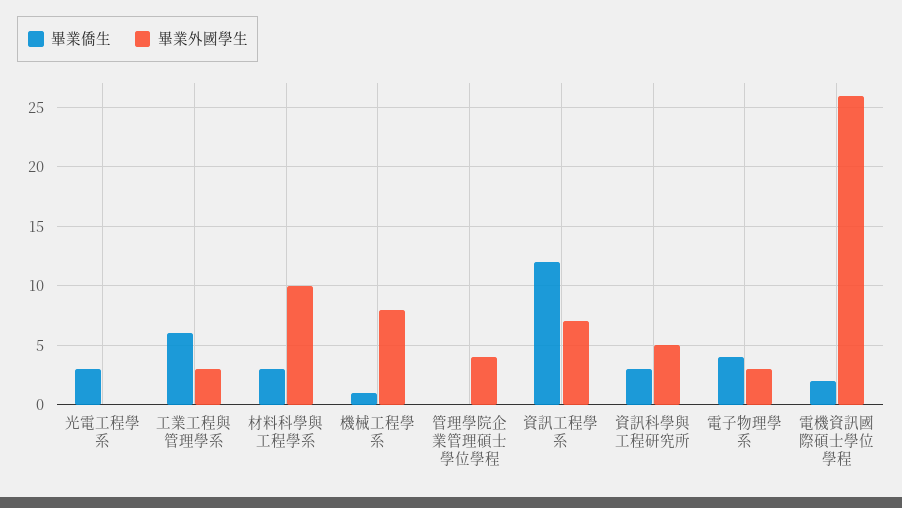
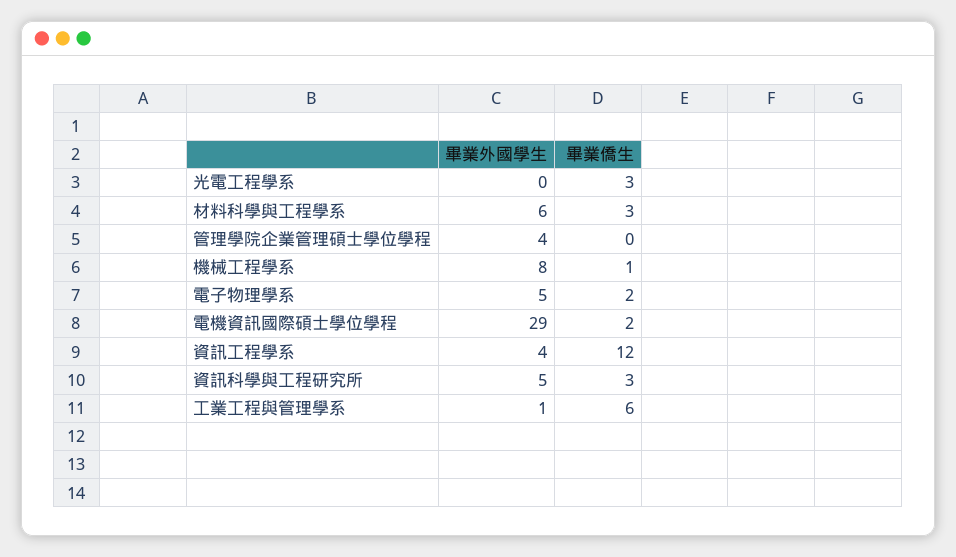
畢業外國學生, 工業工程與管理學系: 3 -> 1
畢業外國學生, 材料科學與工程學系: 10 -> 6
畢業外國學生, 資訊工程學系: 7 -> 4
畢業僑生, 電子物理學系: 4 -> 2
畢業外國學生, 電子物理學系: 3 -> 5
畢業外國學生, 電機資訊國際碩士學位學程: 26 -> 29

